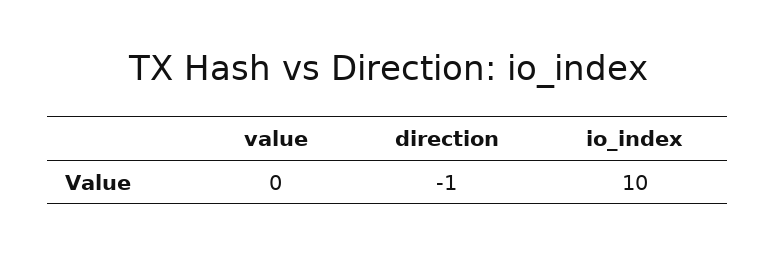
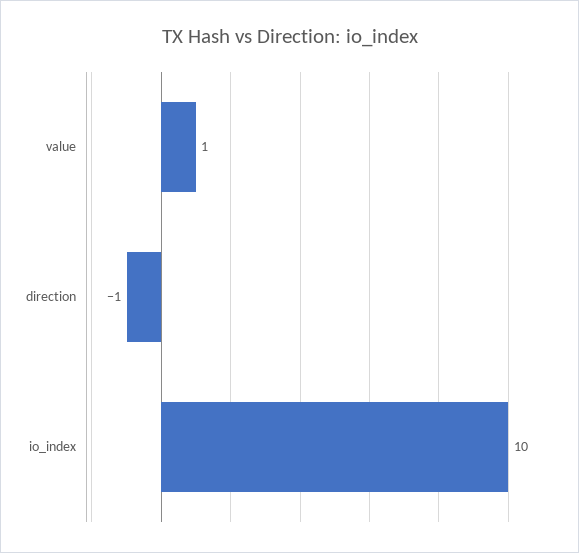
value: 0 -> 1

